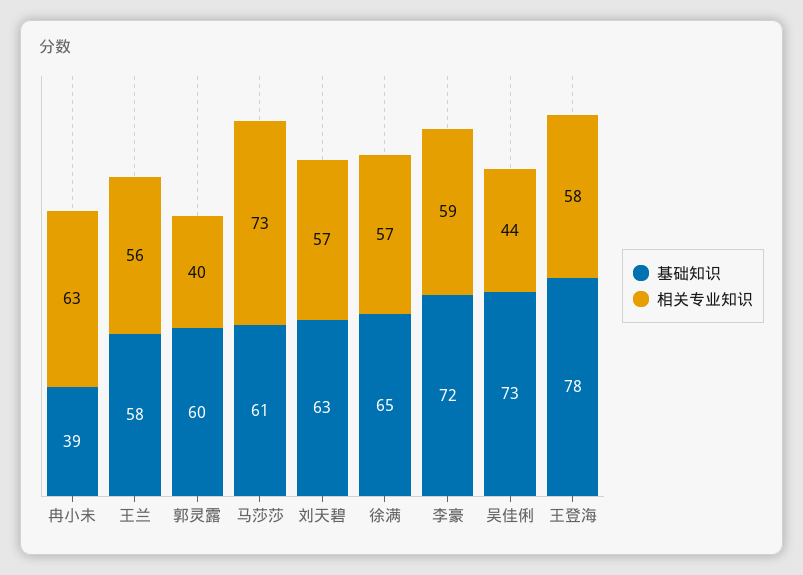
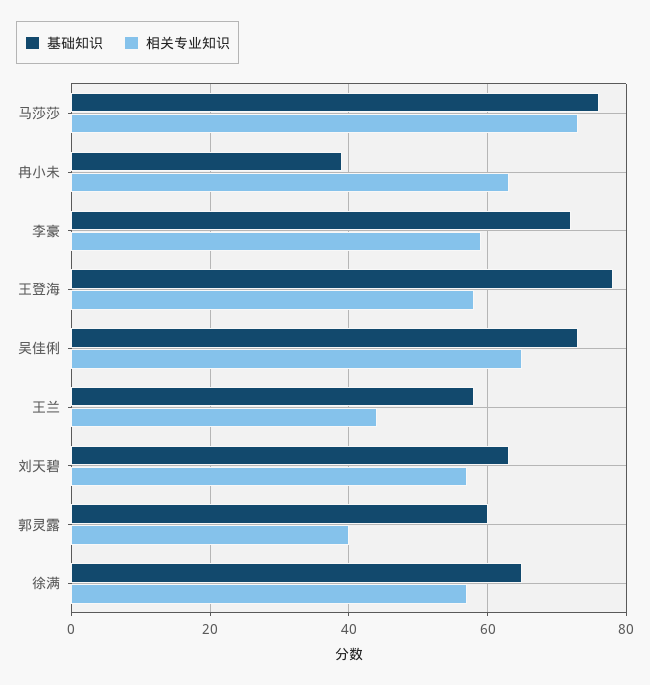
相关专业知识, 王兰: 56 -> 45
基础知识, 马莎莎: 61 -> 75
相关专业知识, 吴佳俐: 44 -> 65

